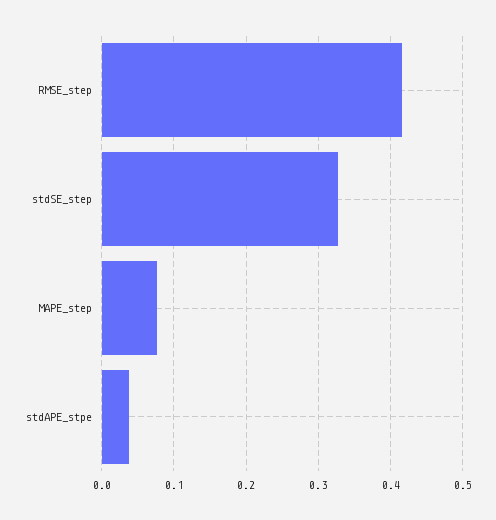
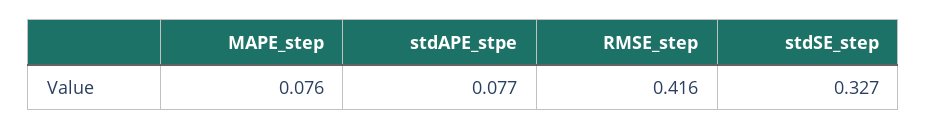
stdAPE_stpe: 0.04 -> 0.077

